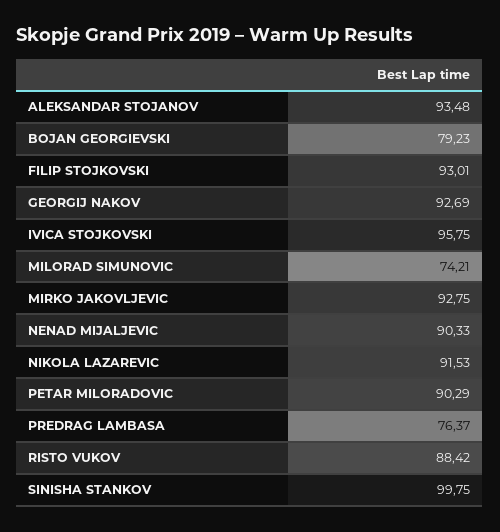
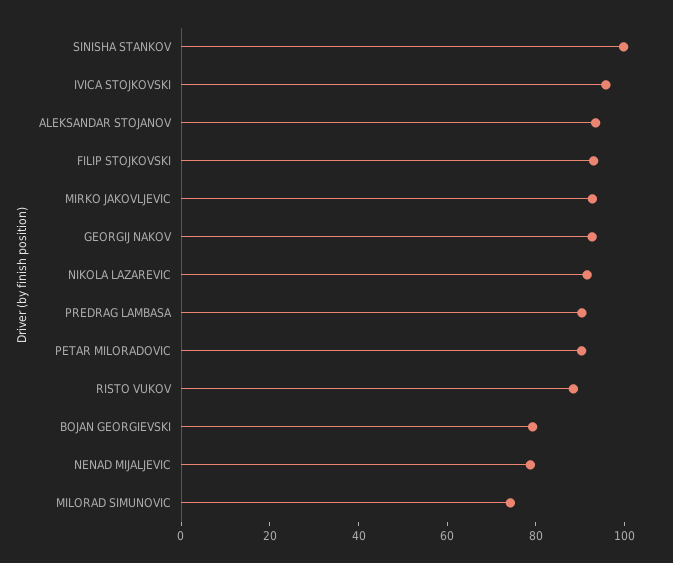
NENAD MIJALJEVIC: 90.33 -> 80
PREDRAG LAMBASA: 76.37 -> 90

